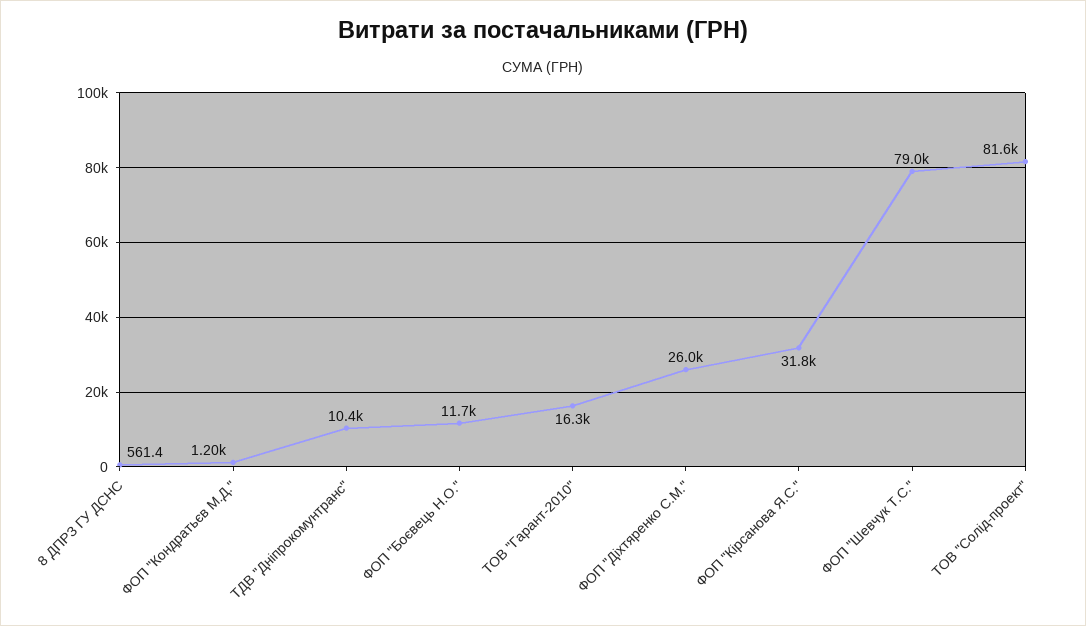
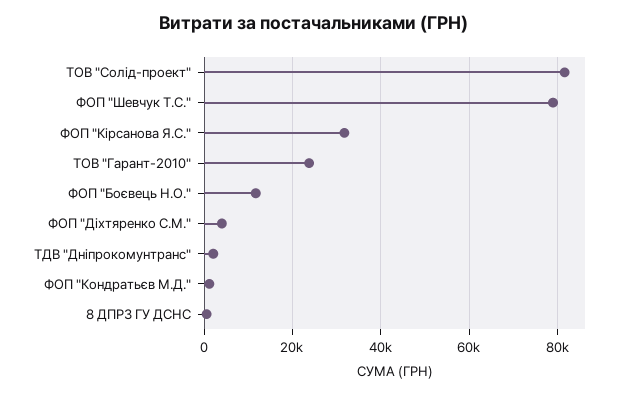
ТДВ "Дніпрокомунтранс": 10400 -> 2000
ТОВ "Гарант-2010": 16300 -> 24000
ФОП "Діхтяренко С.М.": 26000 -> 4000

